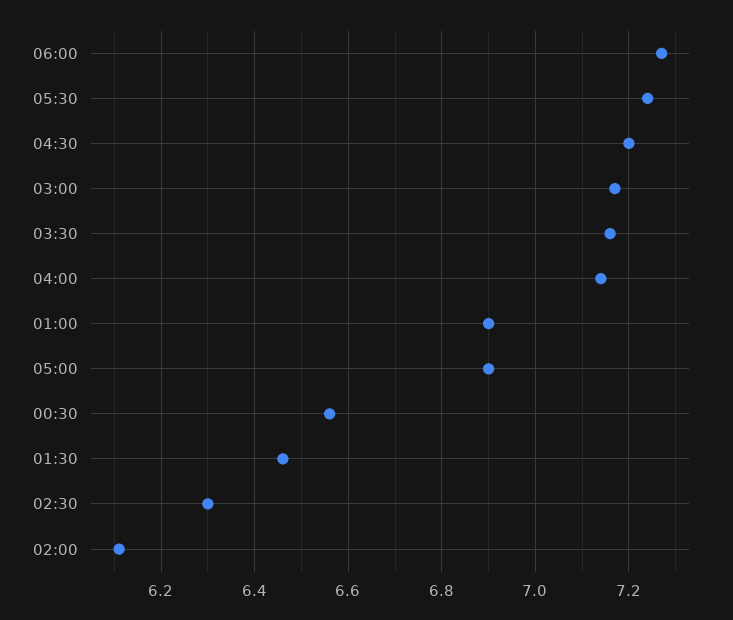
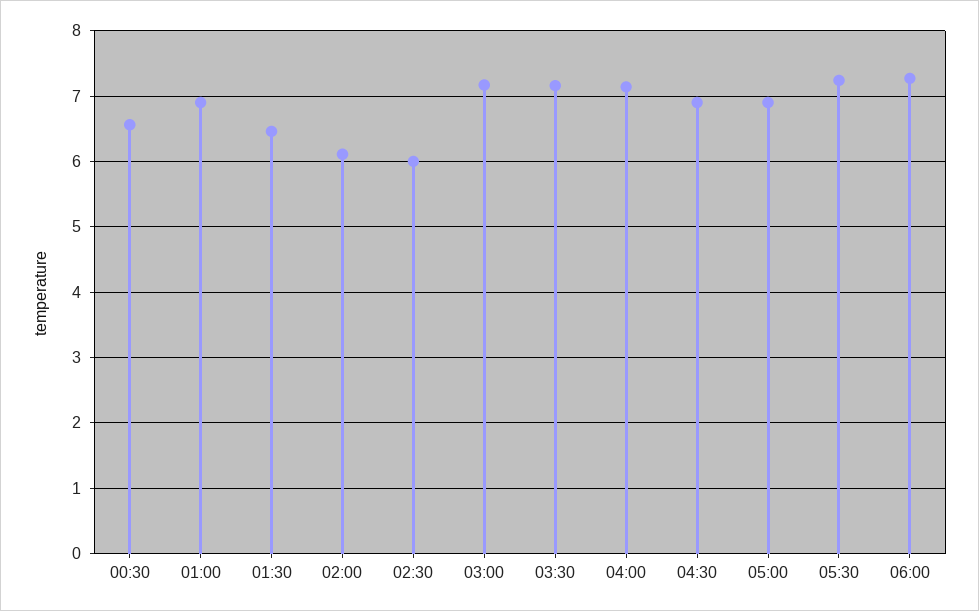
04:30: 7.2 -> 6.9
02:30: 6.3 -> 6

